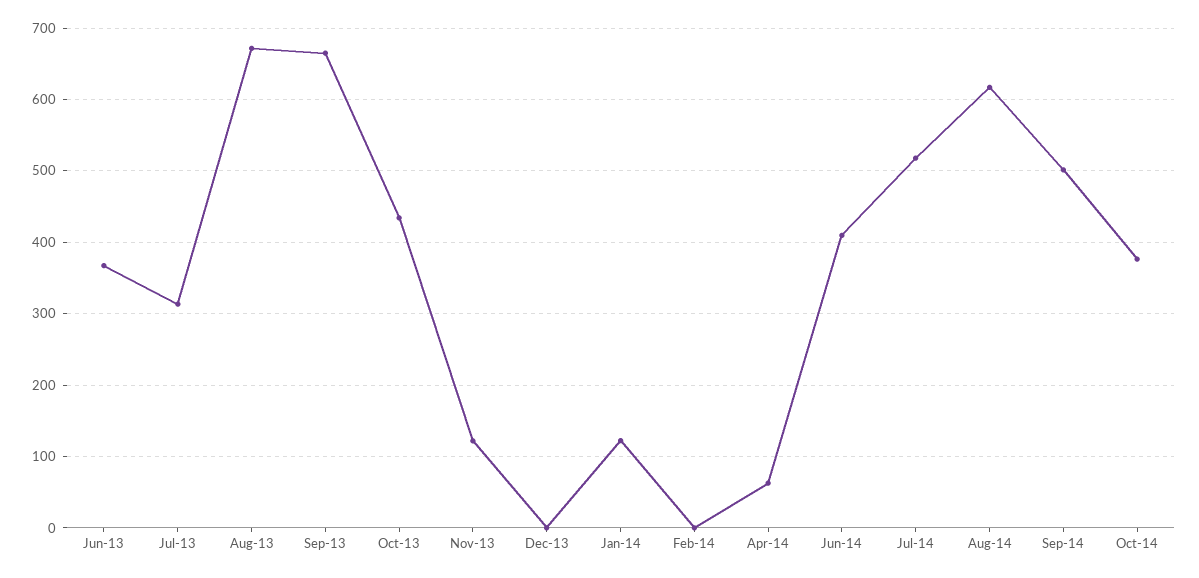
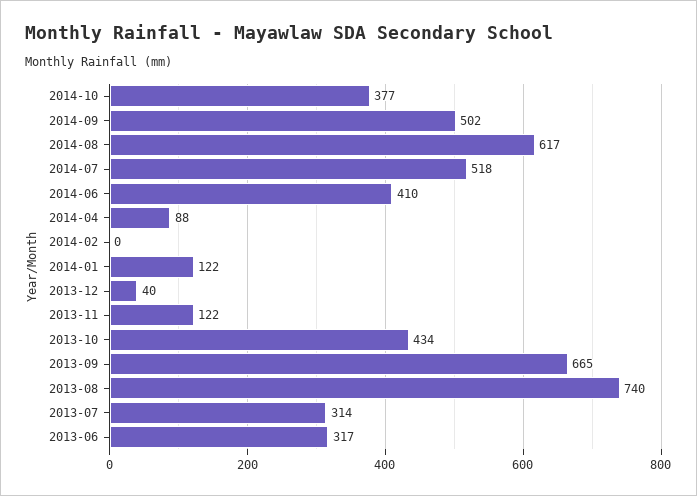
Jun-13: 370 -> 317
Aug-13: 670 -> 740
Dec-13: 0 -> 40
Apr-14: 60 -> 88

